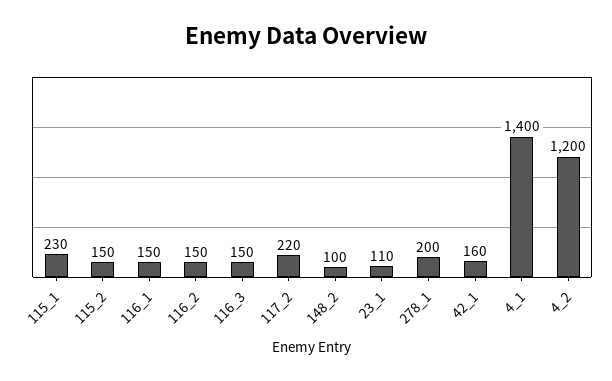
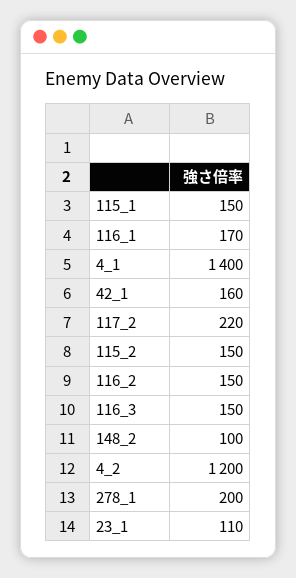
115_1: 230 -> 150
116_1: 150 -> 170

